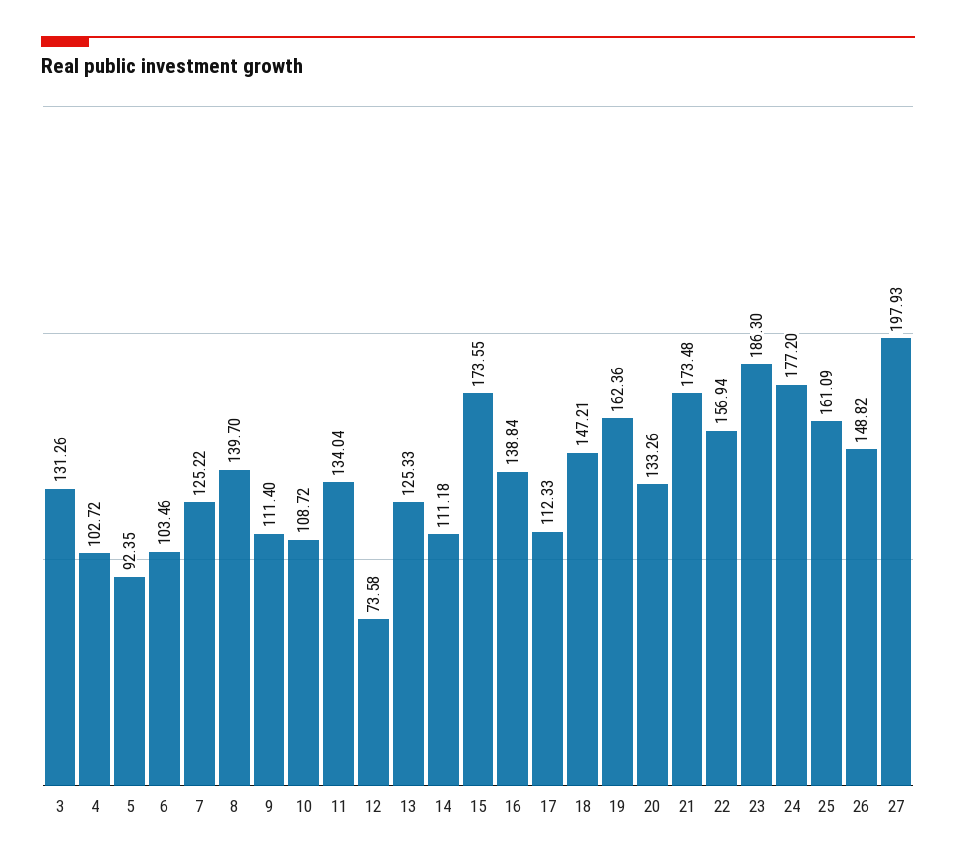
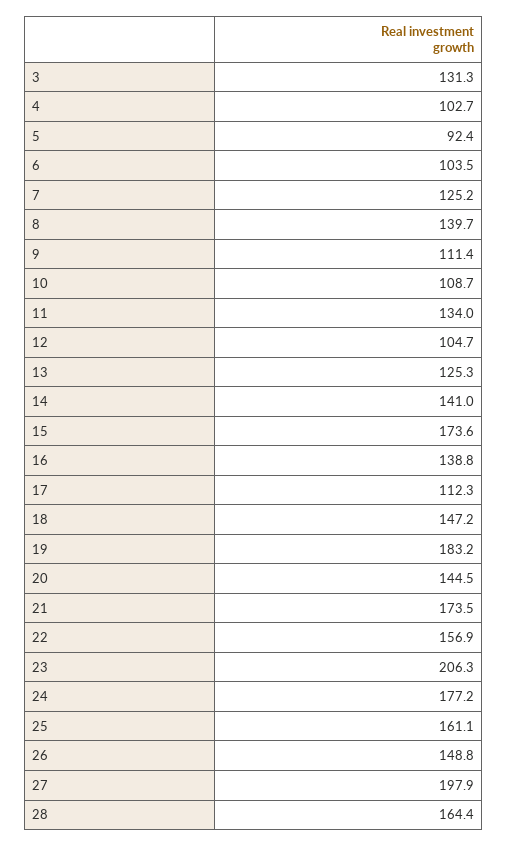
12: 73.58 -> 104.7
14: 111.18 -> 141
19: 162.36 -> 183.2
20: 133.26 -> 144.5
23: 186.3 -> 206.3
28: none -> 164.4

